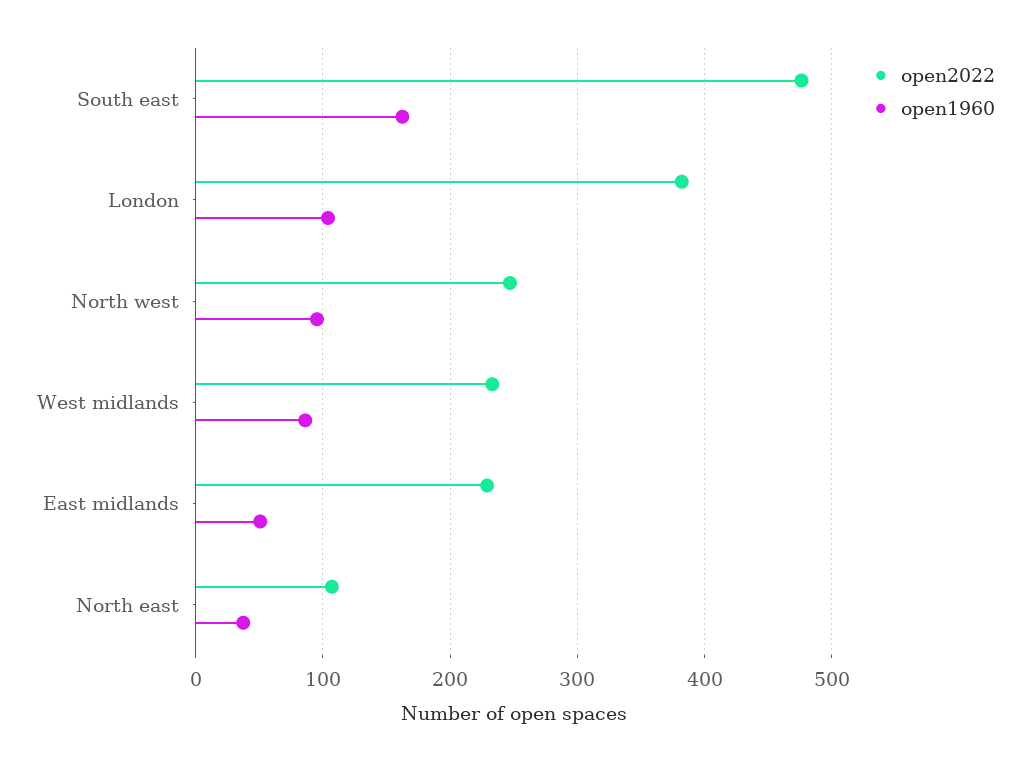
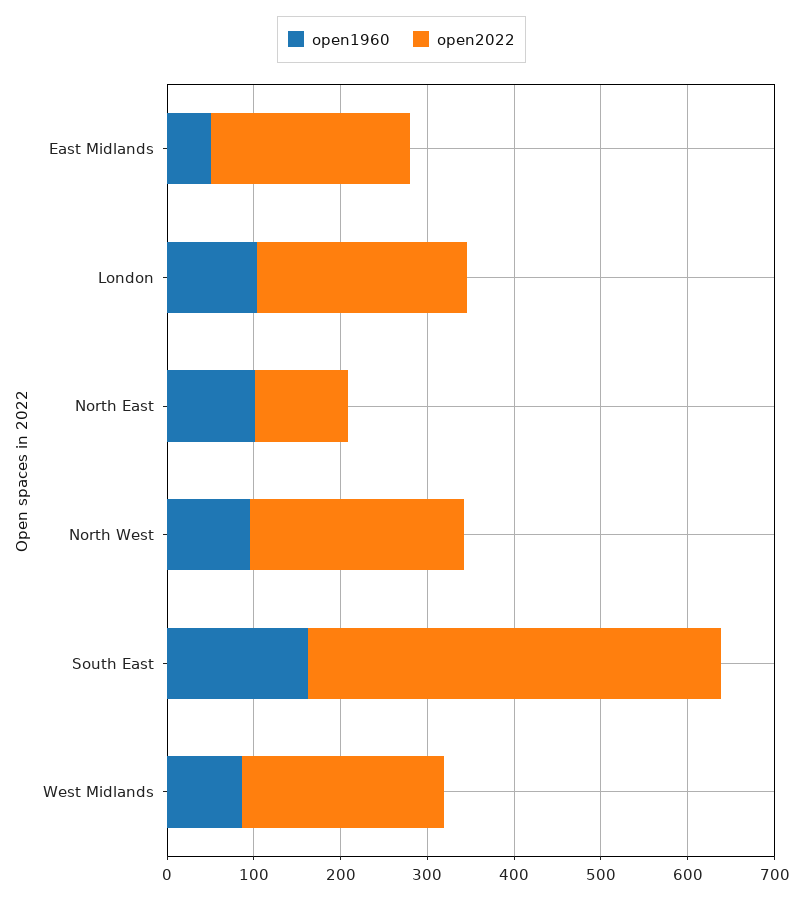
open2022, London: 380 -> 240
open1960, North east: 40 -> 100

